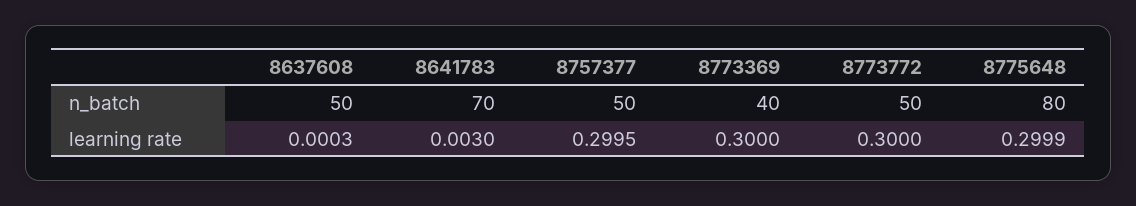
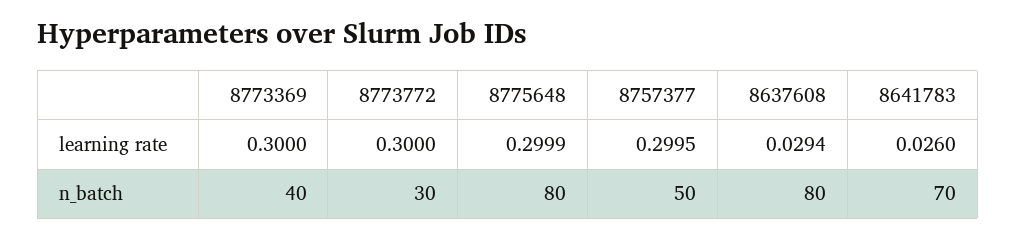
8637608, n_batch: 50 -> 80
8773772, n_batch: 50 -> 30
8637608, learning rate: 0.0003 -> 0.0294
8641783, learning rate: 0.003 -> 0.026

